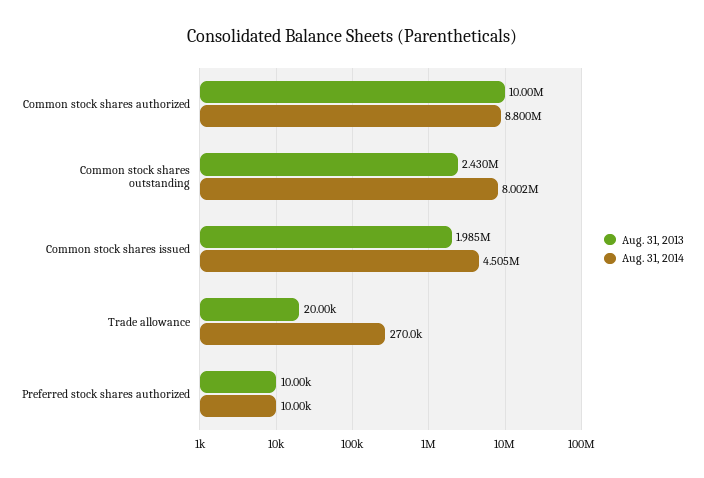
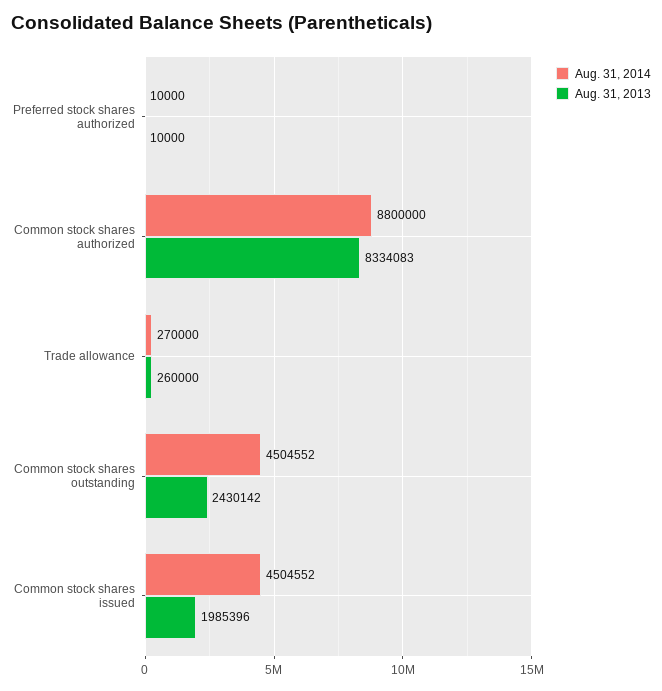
Aug. 31, 2013, Common stock shares authorized: 10000000 -> 8334083
Aug. 31, 2014, Common stock shares outstanding: 8002000 -> 4504552
Aug. 31, 2013, Trade allowance: 20000 -> 260000

